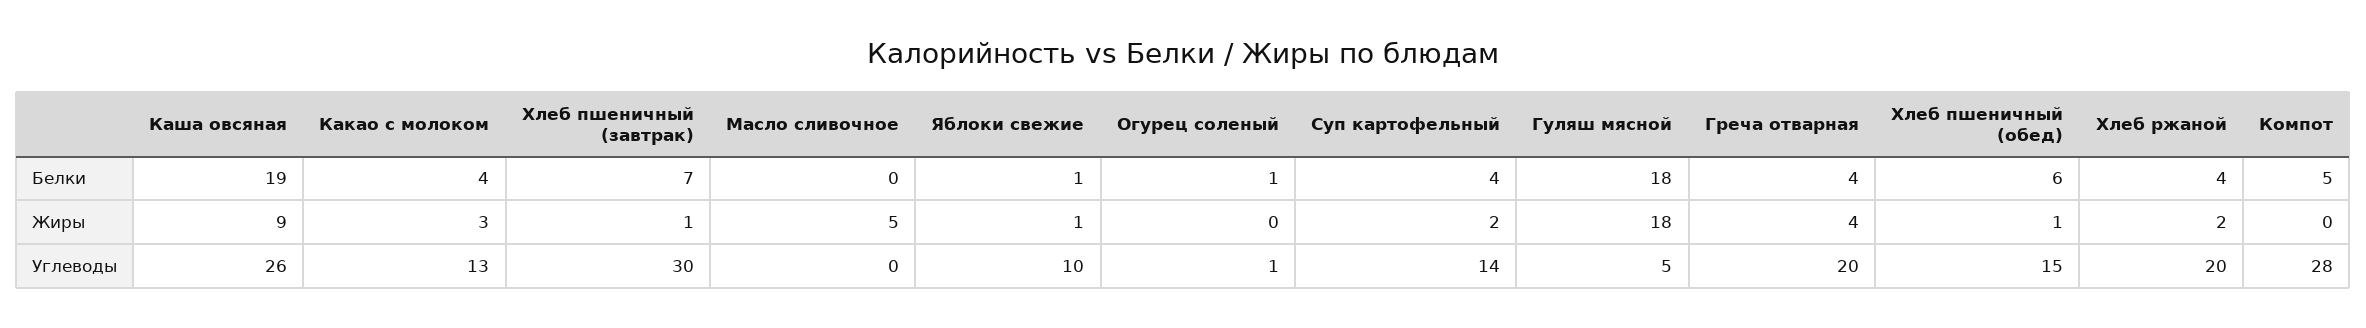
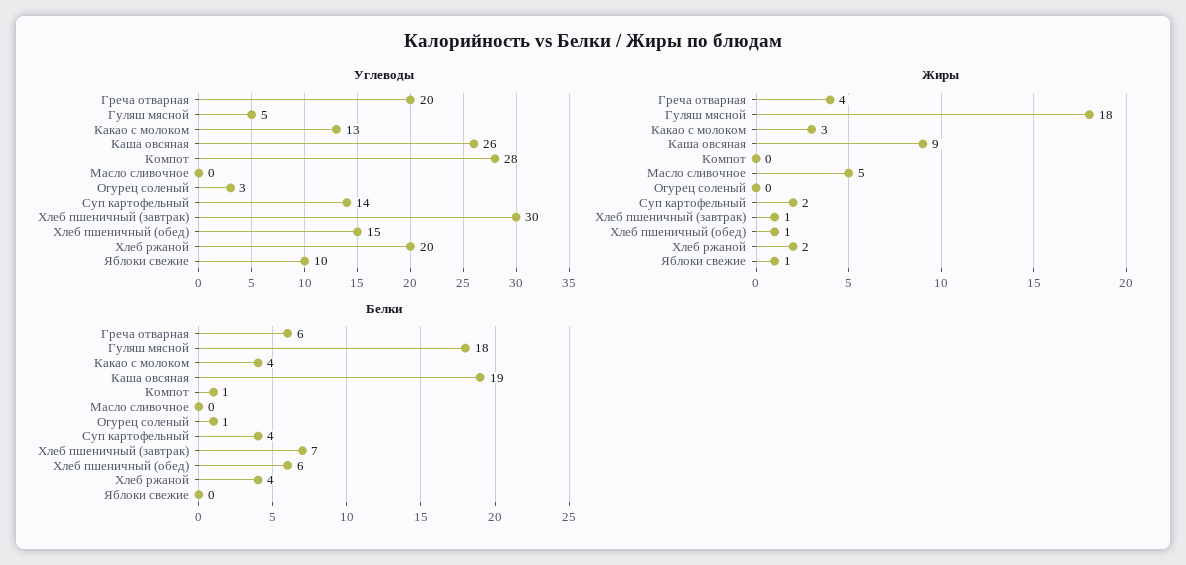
Белки, Яблоки свежие: 1 -> 0
Белки, Греча отварная: 4 -> 6
Белки, Компот: 5 -> 1
Углеводы, Огурец соленый: 1 -> 3

